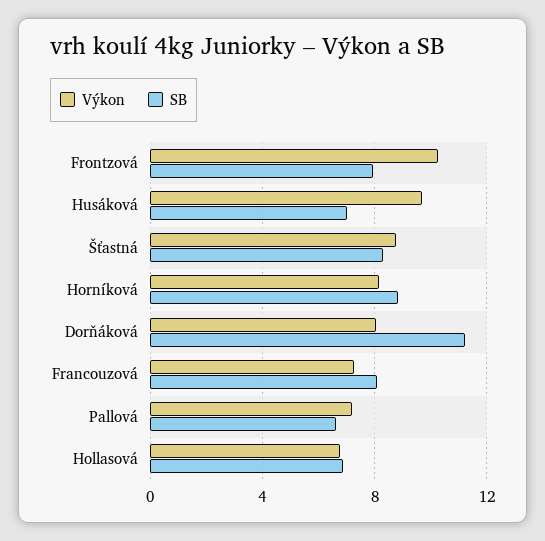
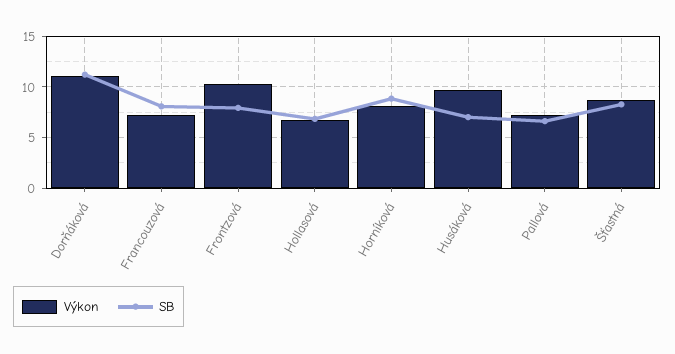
Výkon, Dorňáková: 8 -> 11

